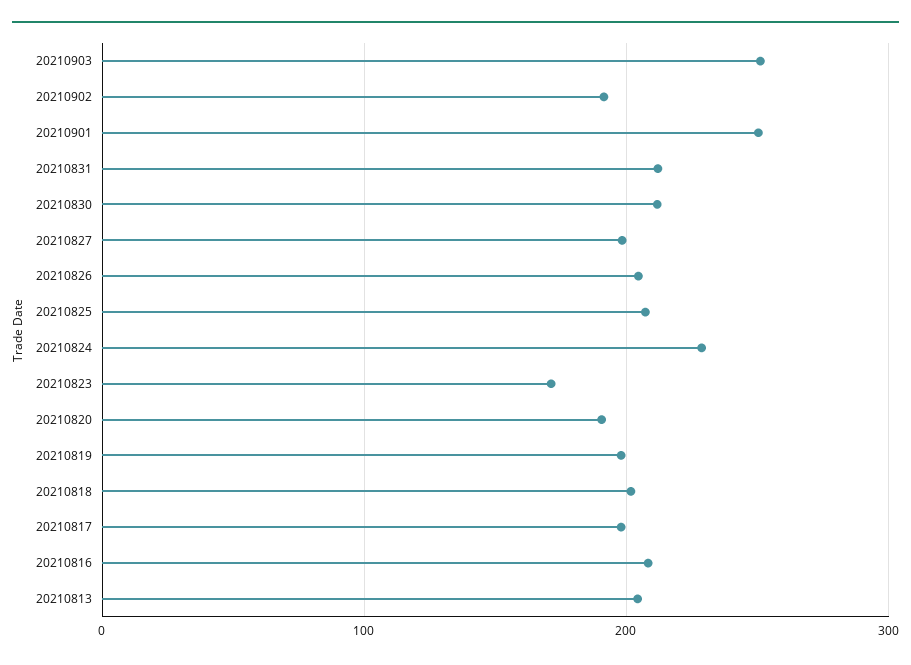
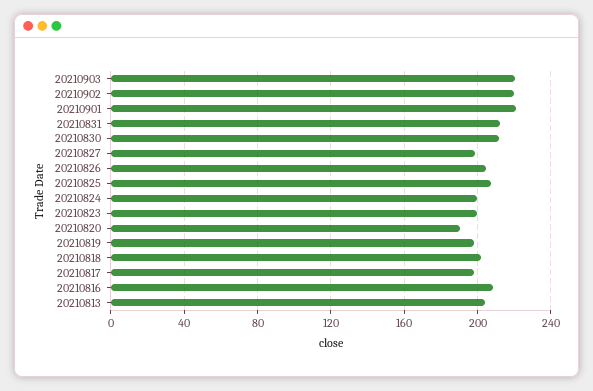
20210903: 250 -> 220
20210902: 190 -> 220
20210901: 250 -> 220
20210824: 230 -> 200
20210823: 170 -> 200

